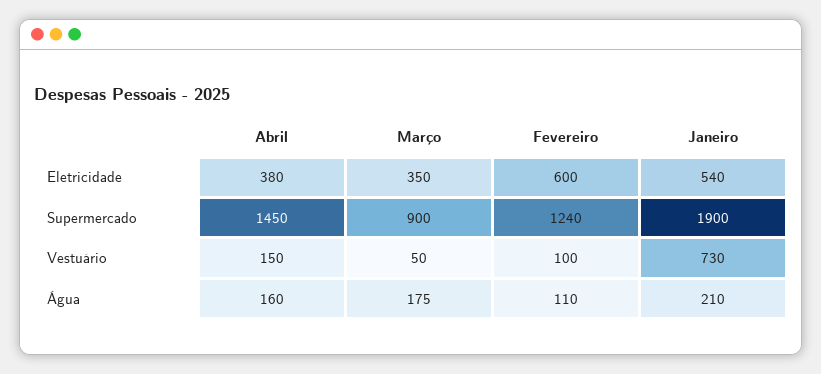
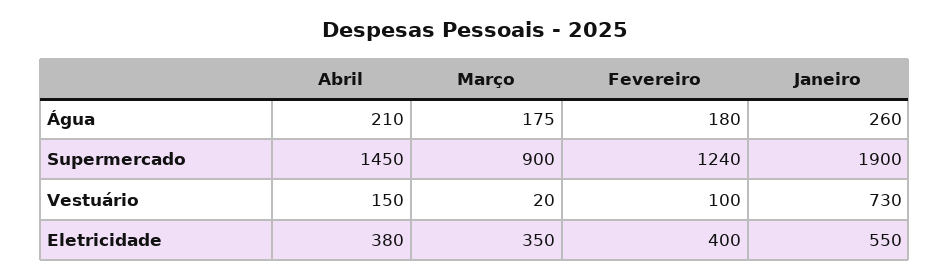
Fevereiro, Eletricidade: 600 -> 400
Janeiro, Eletricidade: 540 -> 550
Março, Vestuário: 50 -> 20
Abril, Água: 160 -> 210
Fevereiro, Água: 110 -> 180
Janeiro, Água: 210 -> 260

